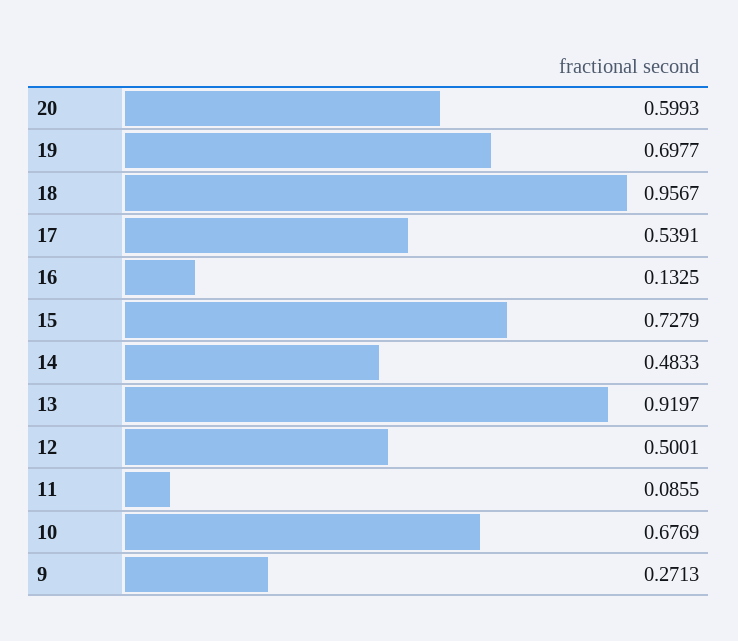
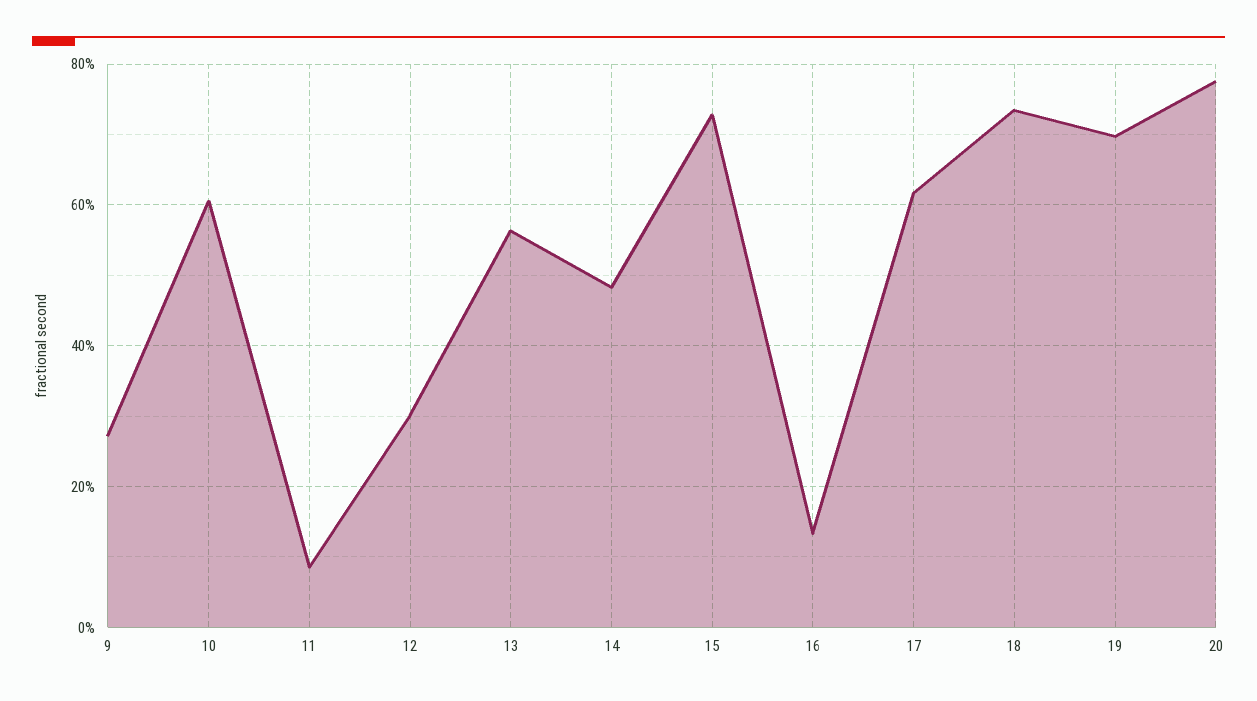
20: 0.5993 -> 0.78
18: 0.9567 -> 0.74
17: 0.5391 -> 0.62
13: 0.9197 -> 0.56
12: 0.5001 -> 0.3
10: 0.6769 -> 0.6

